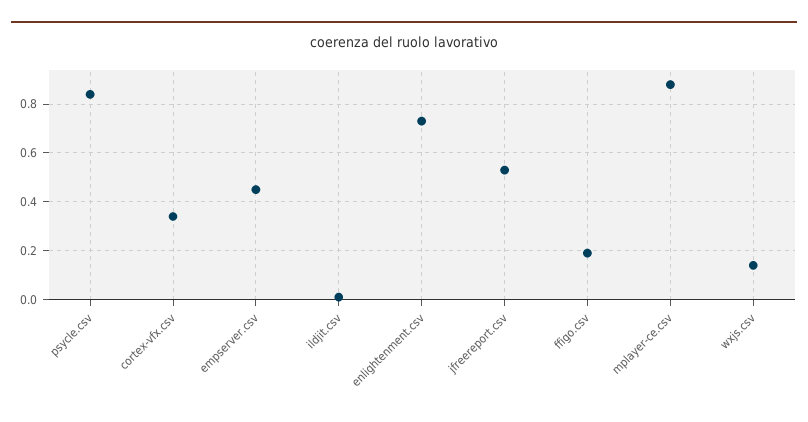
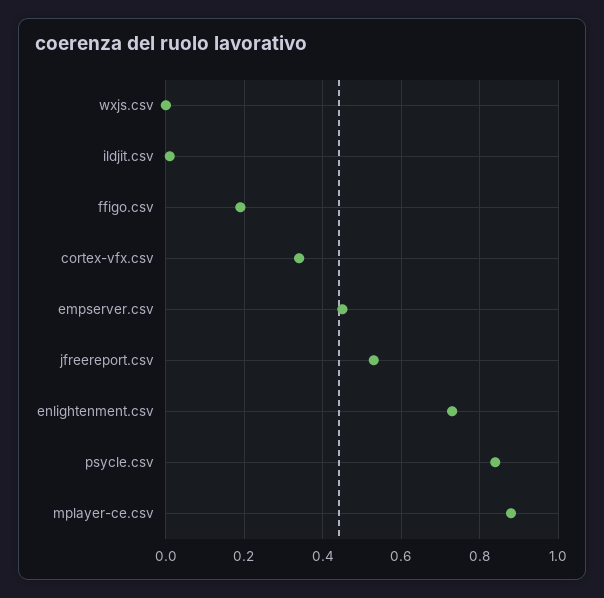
wxjs.csv: 0.15 -> 0

